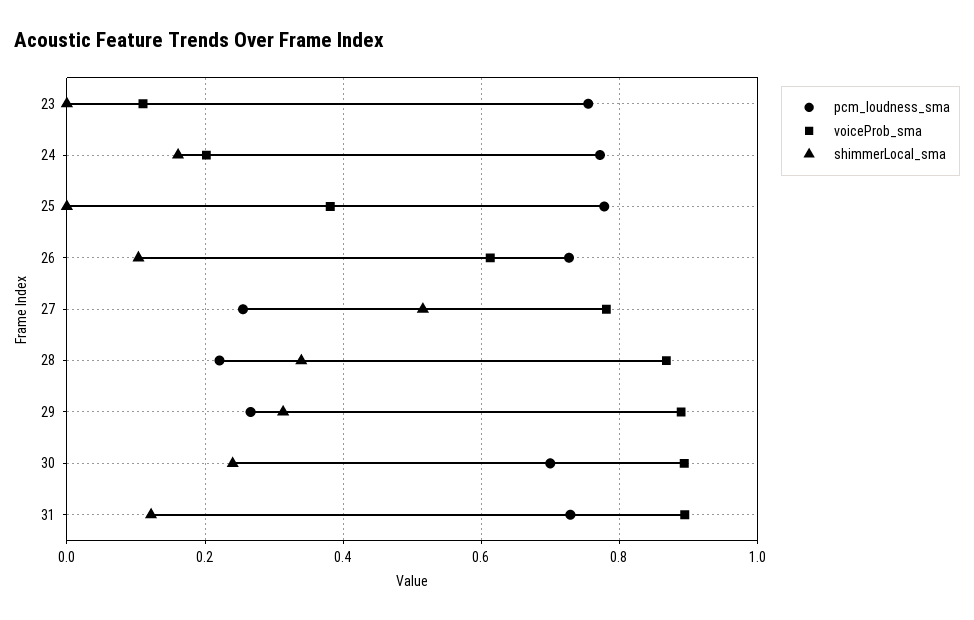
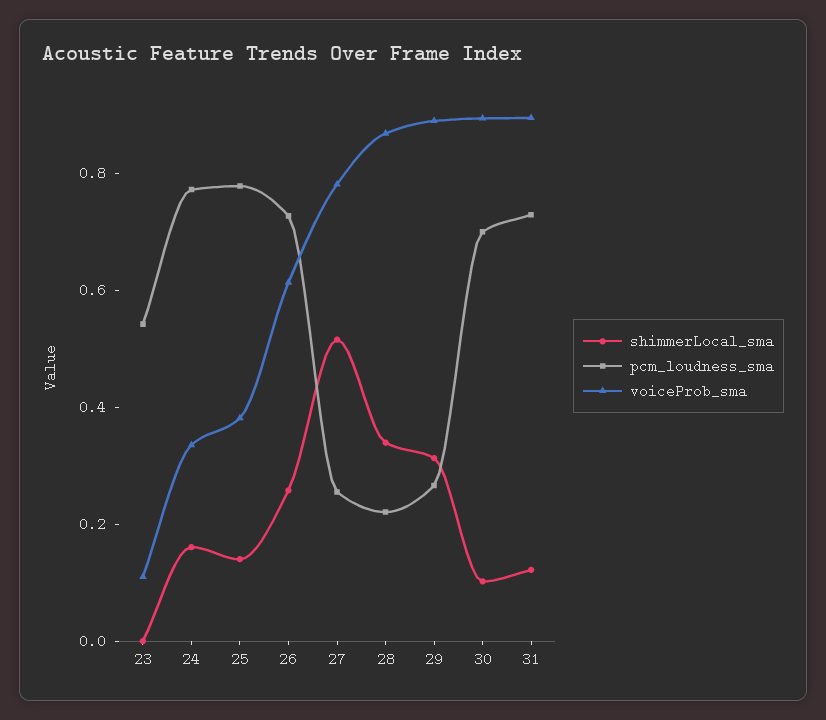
pcm_loudness_sma, 23: 0.76 -> 0.55
voiceProb_sma, 24: 0.2 -> 0.35
shimmerLocal_sma, 25: 0 -> 0.15
shimmerLocal_sma, 26: 0.1 -> 0.25
shimmerLocal_sma, 30: 0.24 -> 0.1

